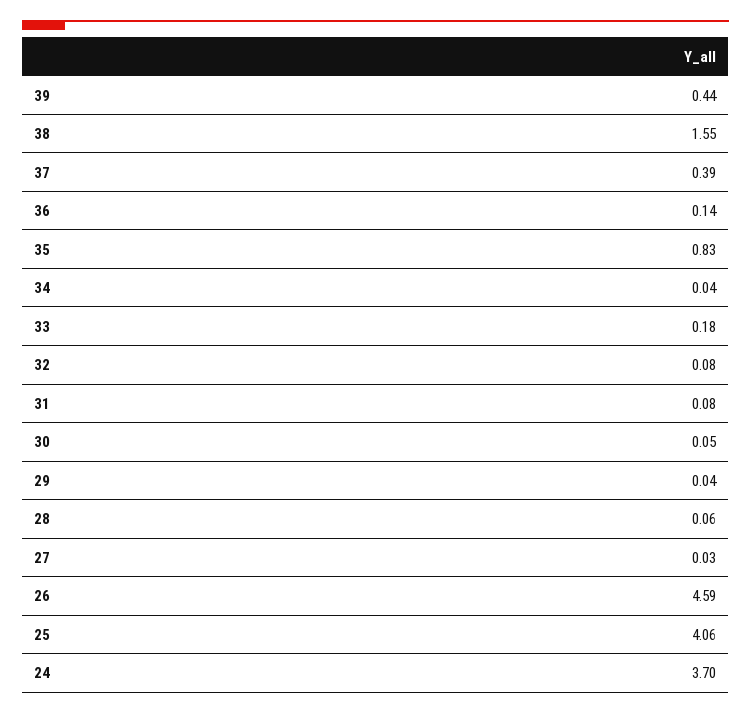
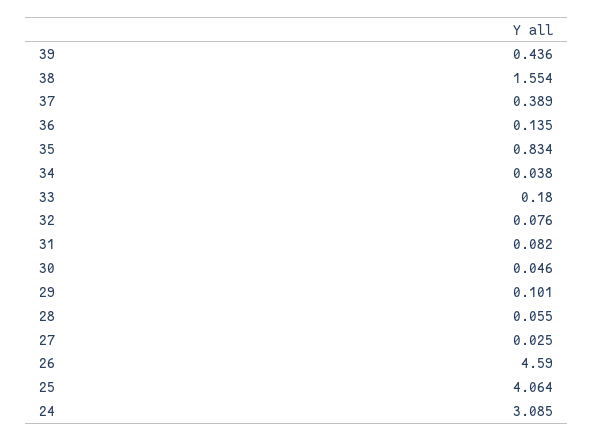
29: 0.04 -> 0.101
24: 3.7 -> 3.085

